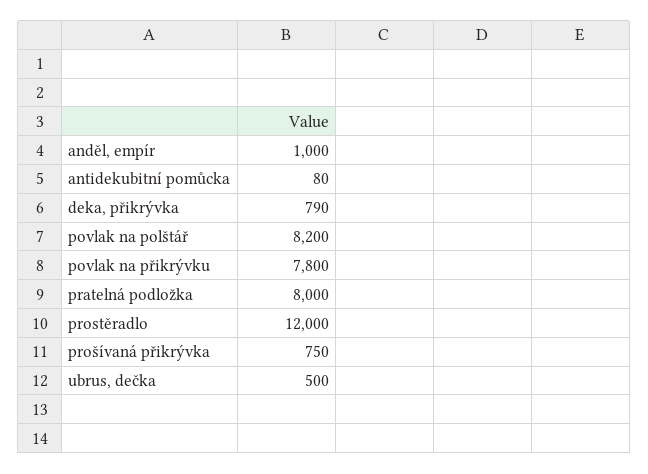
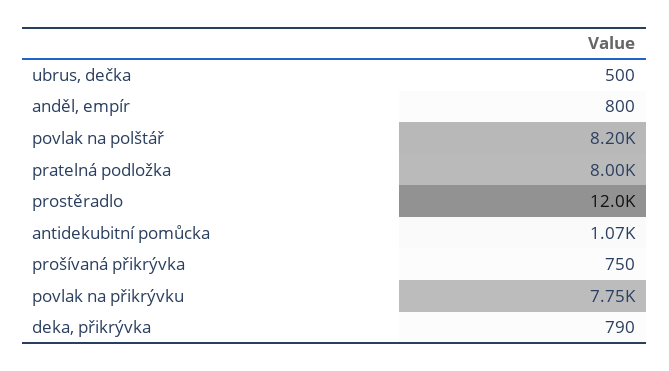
anděl, empír: 1000 -> 800
antidekubitní pomůcka: 80 -> 1070
povlak na přikrývku: 7800 -> 7750

